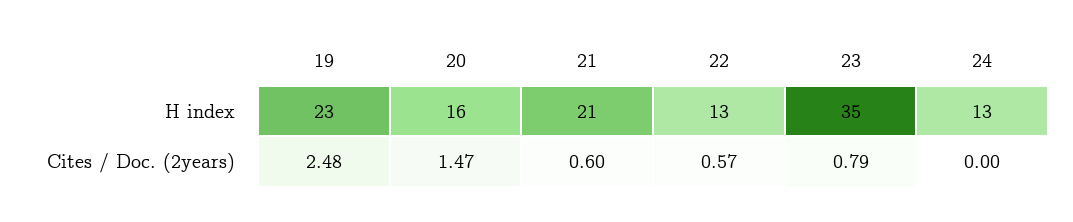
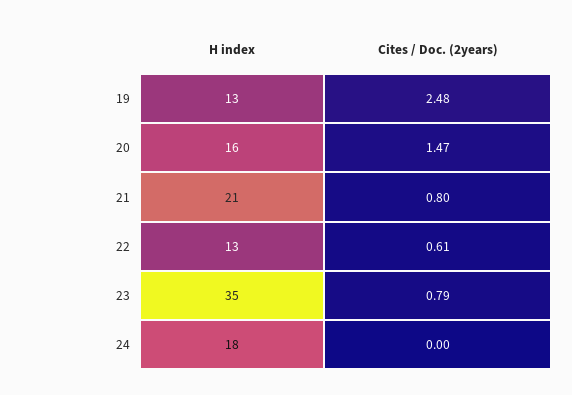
19, H index: 23 -> 13
24, H index: 13 -> 18
21, Cites / Doc. (2years): 0.6 -> 0.8
22, Cites / Doc. (2years): 0.57 -> 0.61

